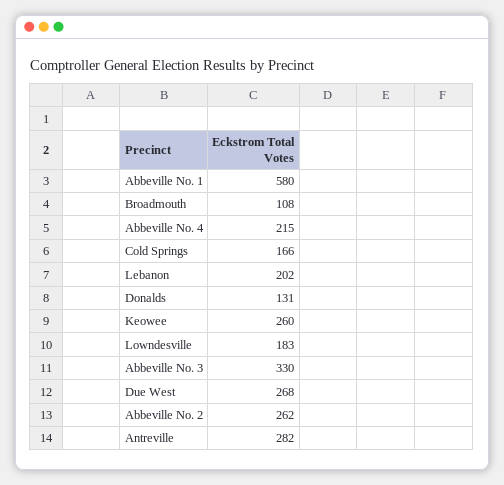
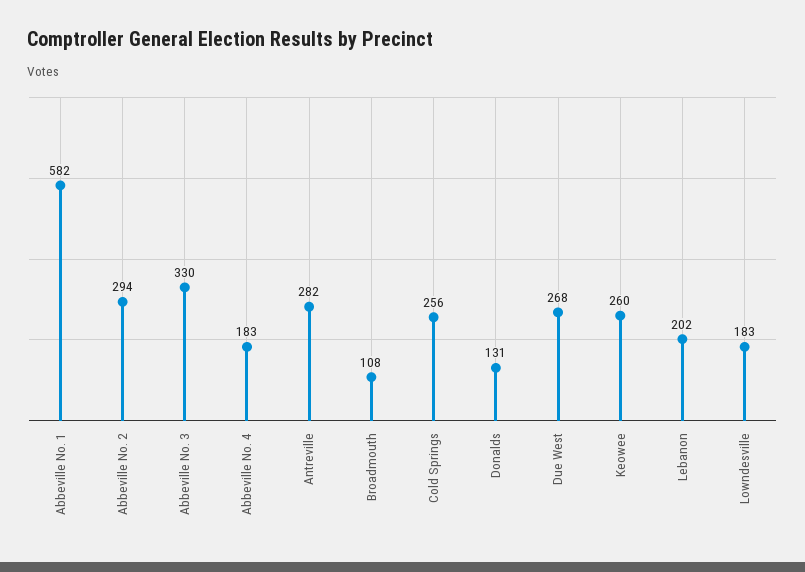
Abbeville No. 1: 580 -> 582
Abbeville No. 4: 215 -> 183
Cold Springs: 166 -> 256
Abbeville No. 2: 262 -> 294

